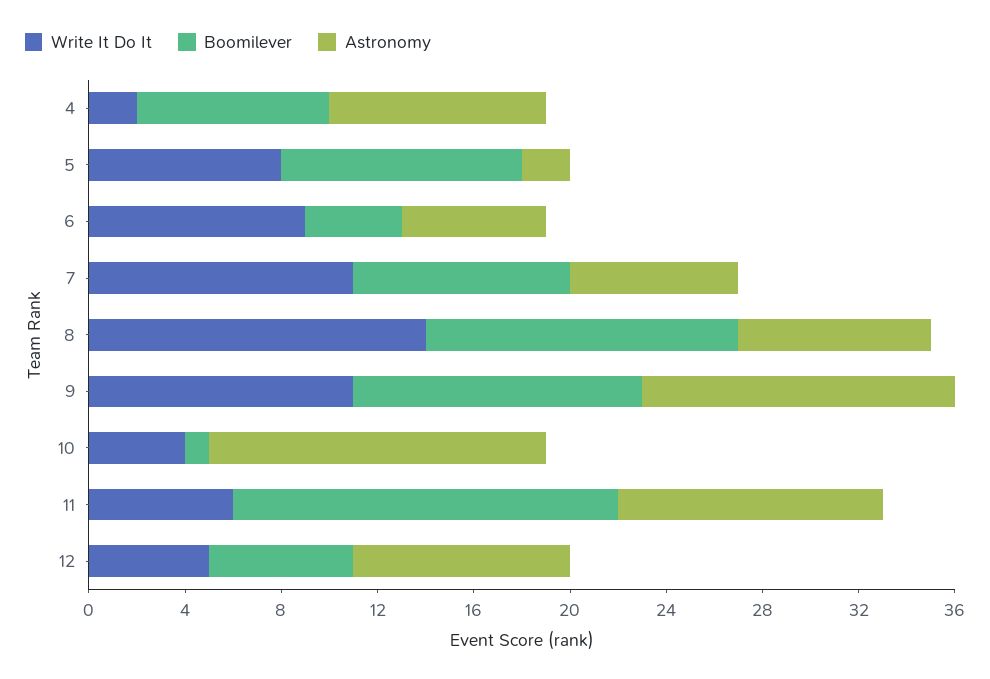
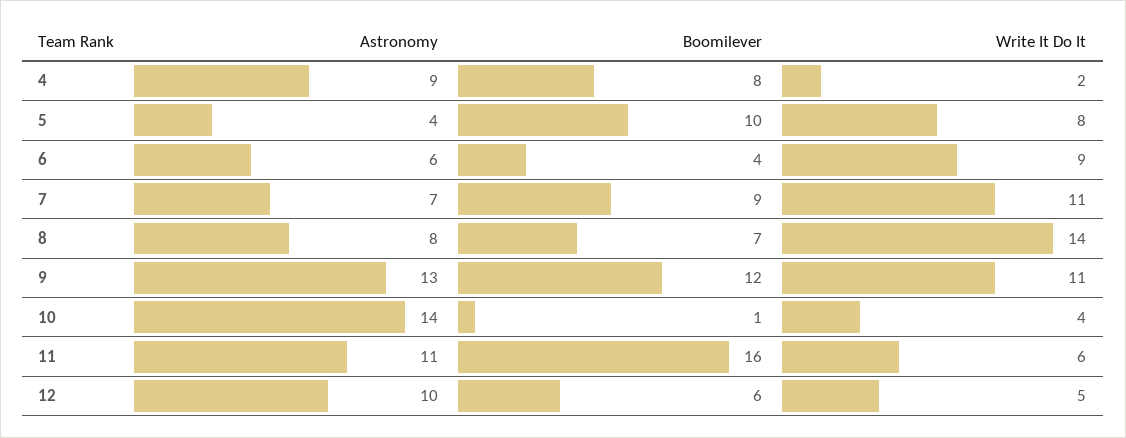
Astronomy, 5: 2 -> 4
Boomilever, 8: 13 -> 7
Astronomy, 12: 9 -> 10

